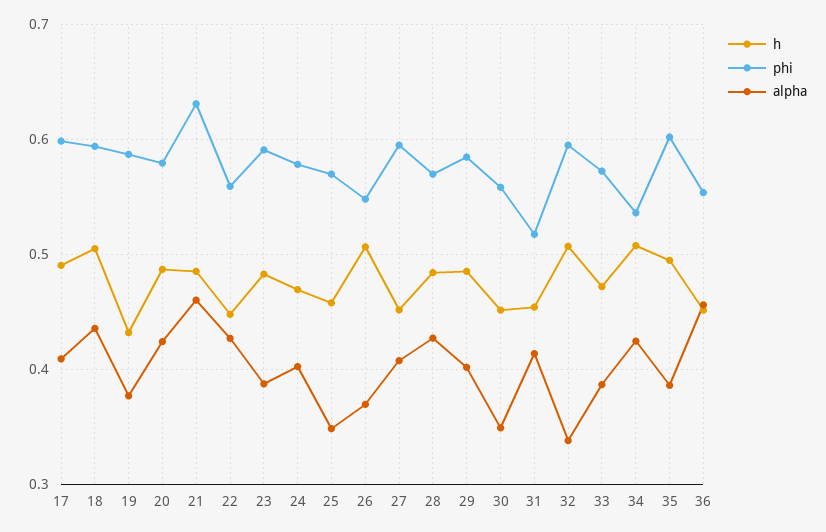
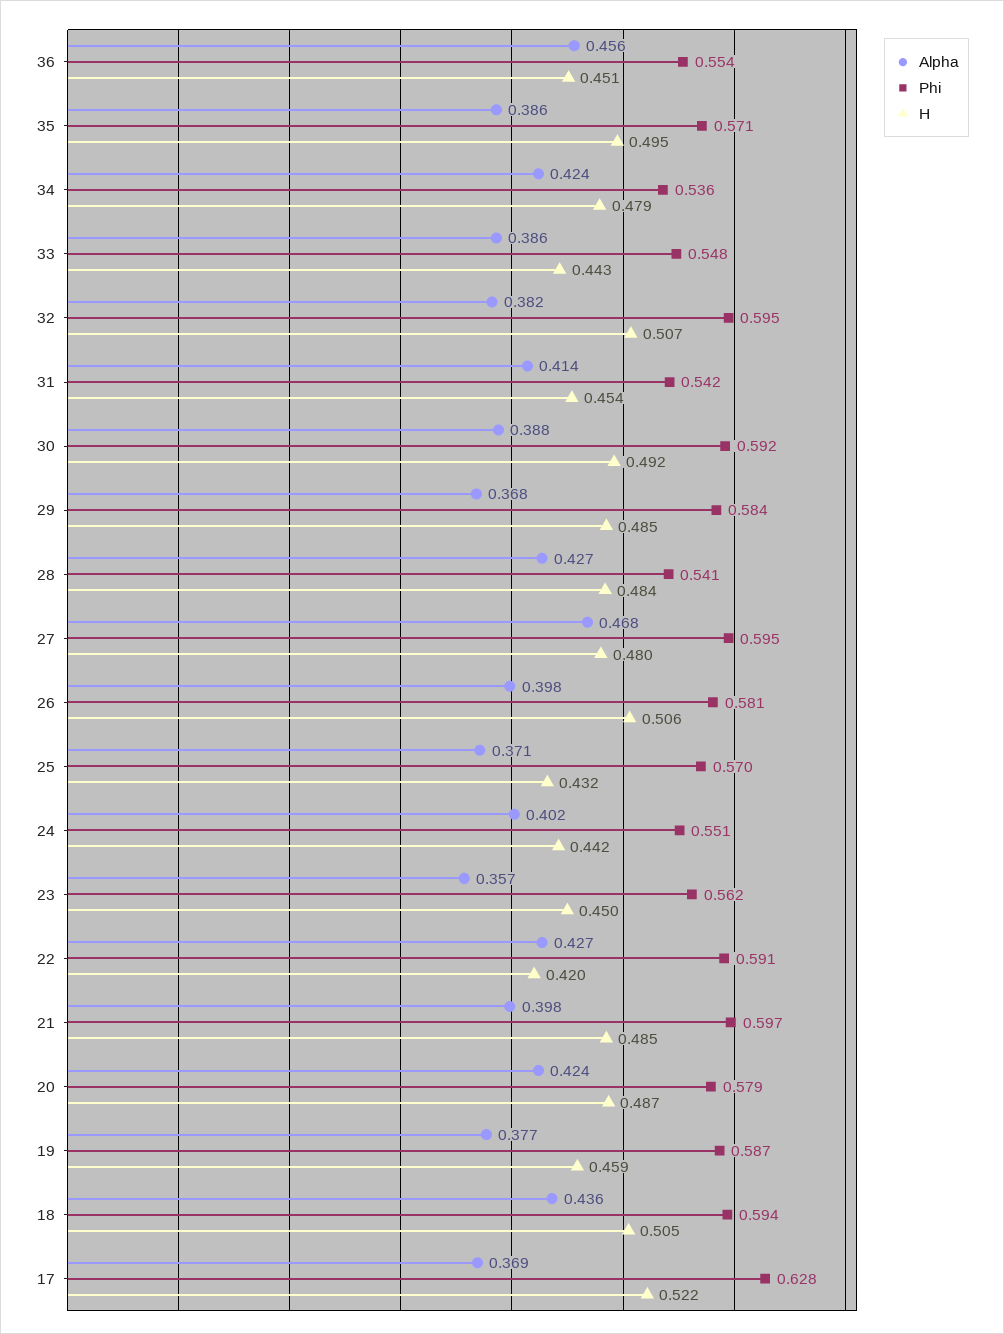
h, 17: 0.49 -> 0.522
phi, 17: 0.6 -> 0.628
alpha, 17: 0.41 -> 0.369
h, 19: 0.43 -> 0.459
phi, 21: 0.63 -> 0.597
alpha, 21: 0.46 -> 0.398
h, 22: 0.45 -> 0.42
phi, 22: 0.56 -> 0.591
h, 23: 0.48 -> 0.45
phi, 23: 0.59 -> 0.562
alpha, 23: 0.39 -> 0.357
h, 24: 0.47 -> 0.442
phi, 24: 0.58 -> 0.551
h, 25: 0.46 -> 0.432
alpha, 25: 0.35 -> 0.371
phi, 26: 0.55 -> 0.581
alpha, 26: 0.37 -> 0.398
h, 27: 0.45 -> 0.48
alpha, 27: 0.41 -> 0.468
phi, 28: 0.57 -> 0.541
alpha, 29: 0.4 -> 0.368
h, 30: 0.45 -> 0.492
phi, 30: 0.56 -> 0.592
alpha, 30: 0.35 -> 0.388
phi, 31: 0.52 -> 0.542
alpha, 32: 0.34 -> 0.382
h, 33: 0.47 -> 0.443
phi, 33: 0.57 -> 0.548
h, 34: 0.51 -> 0.479
phi, 35: 0.6 -> 0.571

